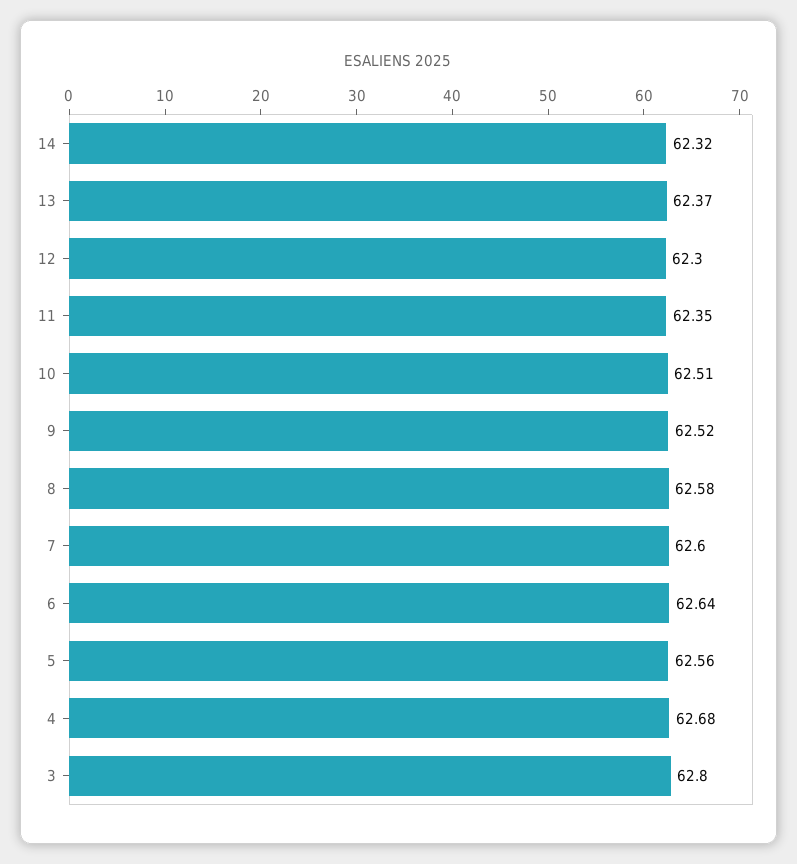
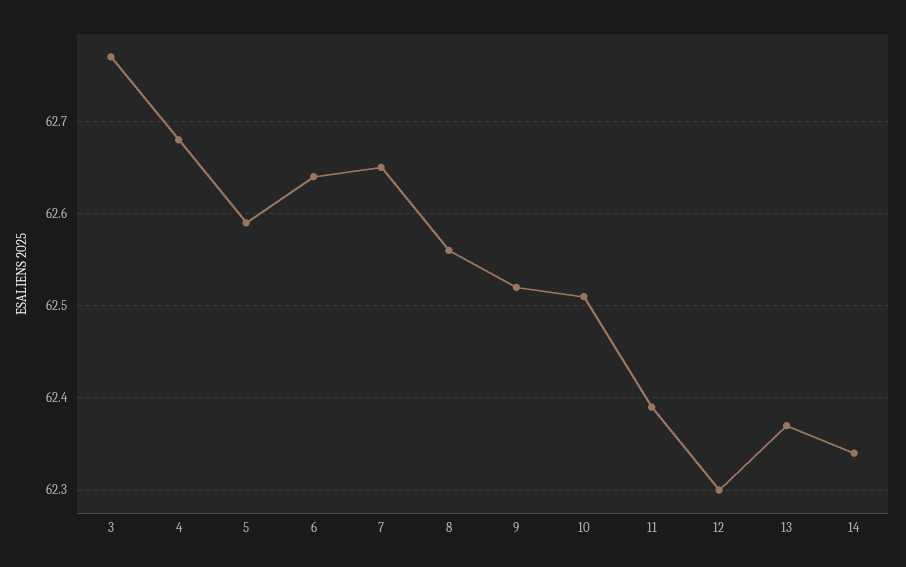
14: 62.32 -> 62.34
11: 62.35 -> 62.39
8: 62.58 -> 62.56
7: 62.6 -> 62.65
5: 62.56 -> 62.59
3: 62.8 -> 62.77

